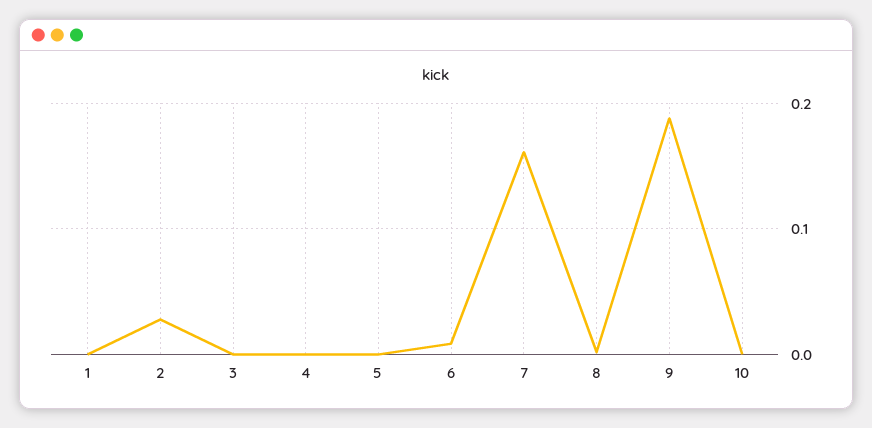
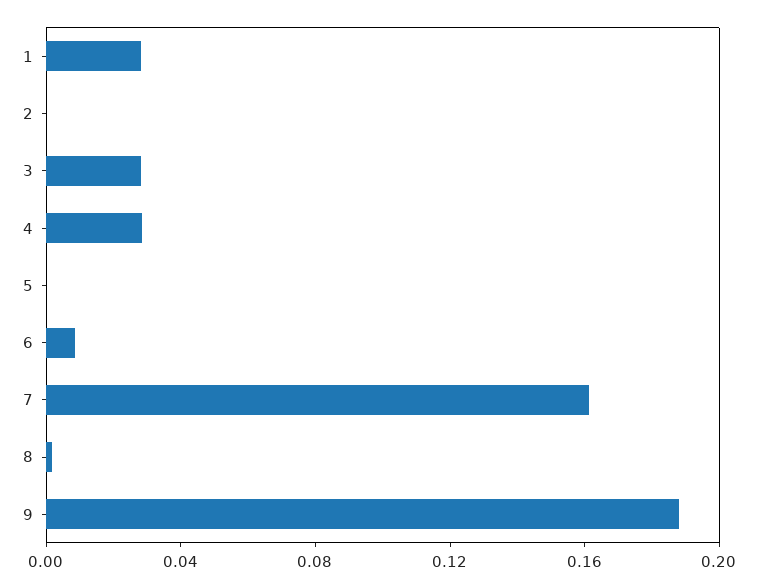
1: 0 -> 0.03
2: 0.03 -> 0
3: 0 -> 0.03
4: 0 -> 0.03
10: 0 -> none

